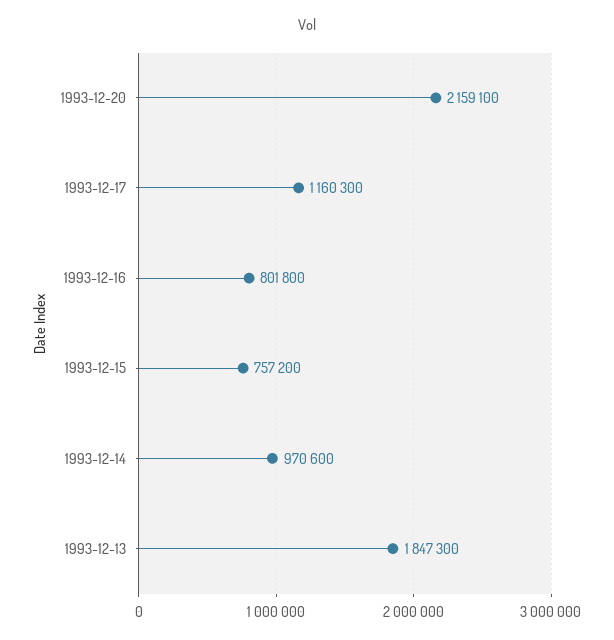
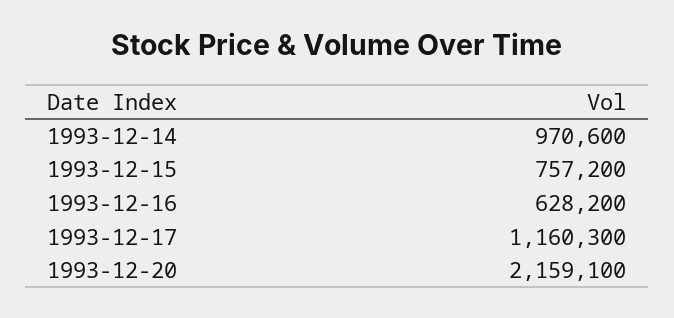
1993-12-16: 801800 -> 628200
1993-12-13: 1847300 -> none

